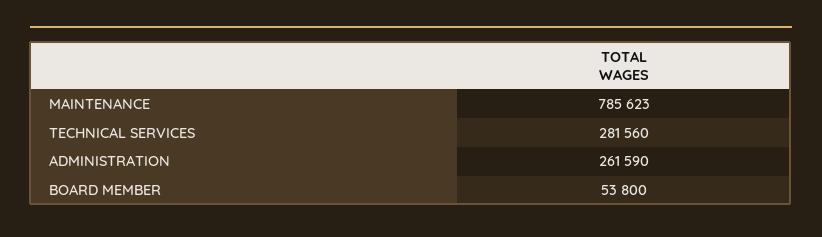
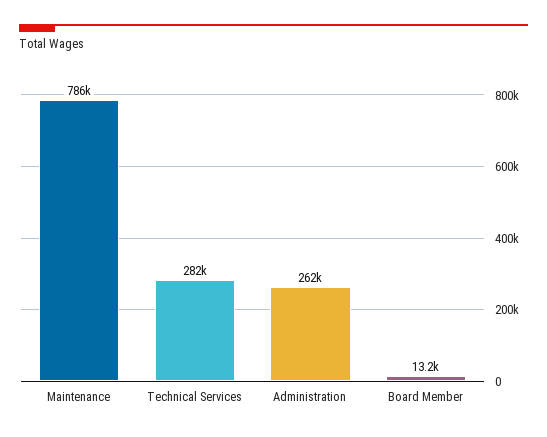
BOARD MEMBER: 53800 -> 13200

